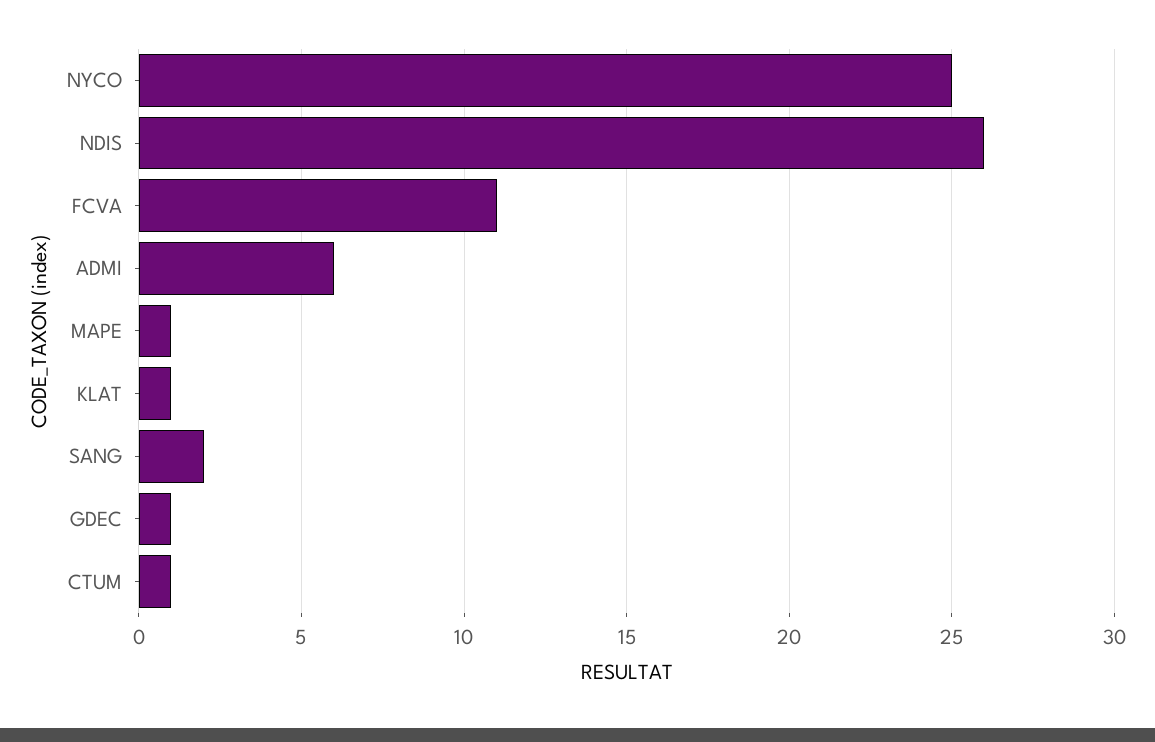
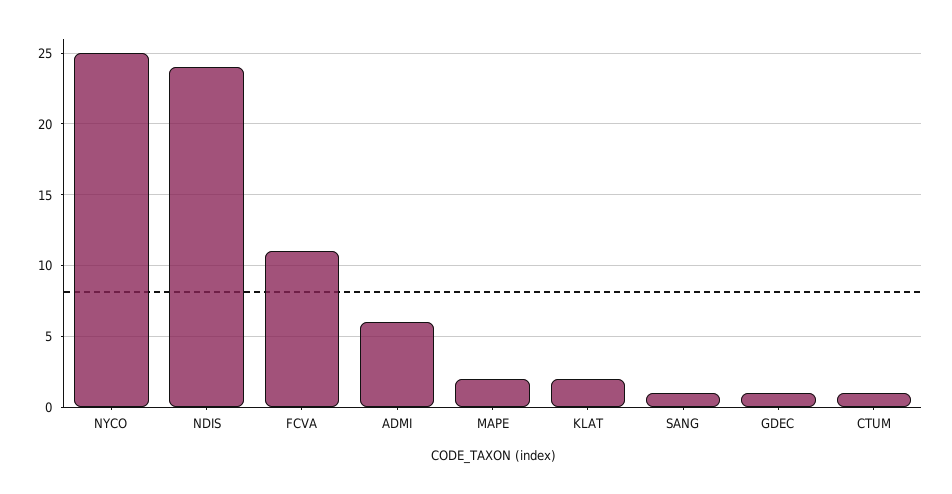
NDIS: 26 -> 24
MAPE: 1 -> 2
KLAT: 1 -> 2
SANG: 2 -> 1

